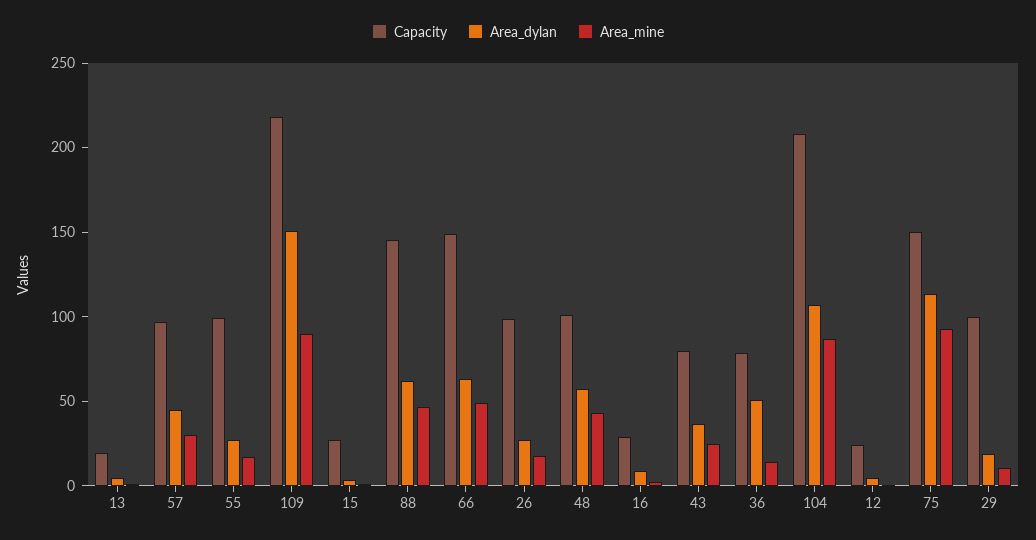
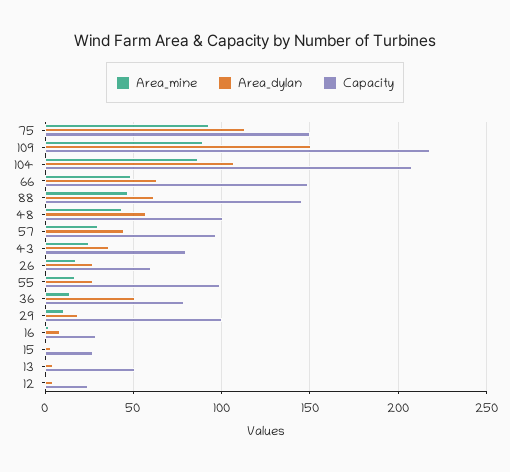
Capacity, 13: 20 -> 50
Capacity, 26: 100 -> 60

